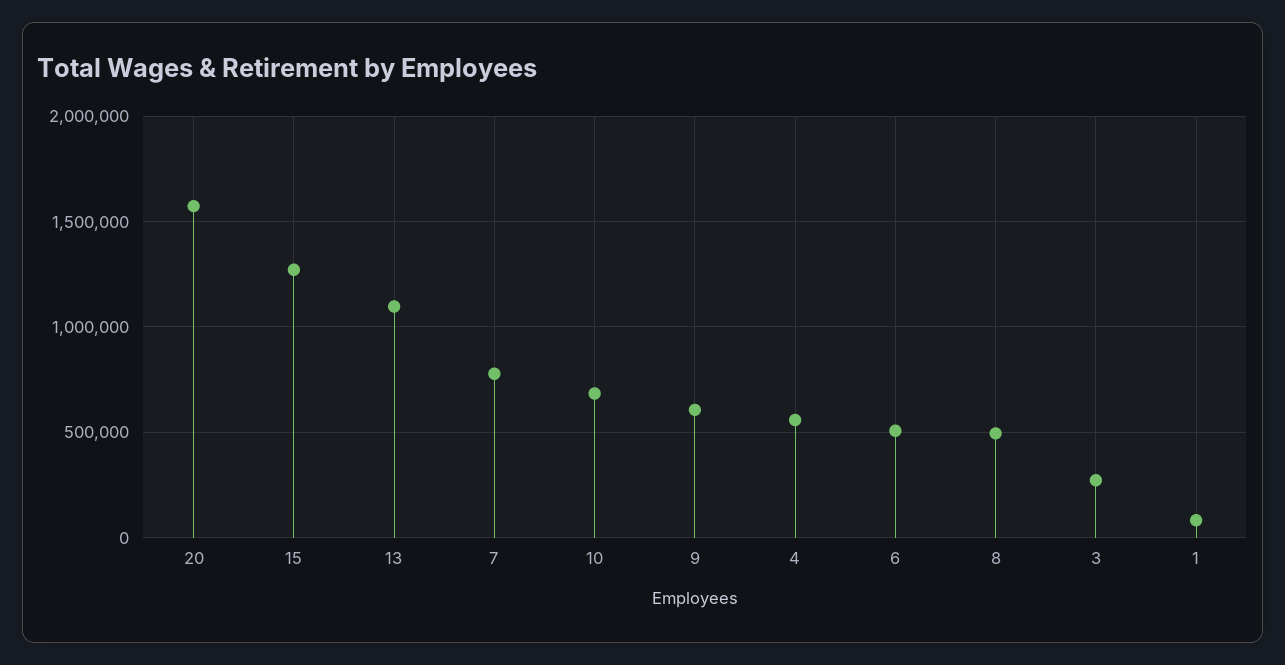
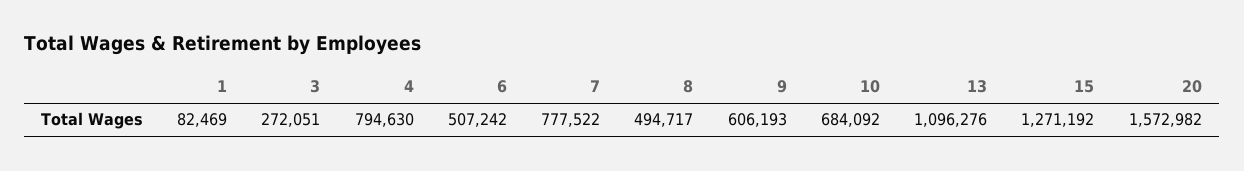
4: 550000 -> 794630

